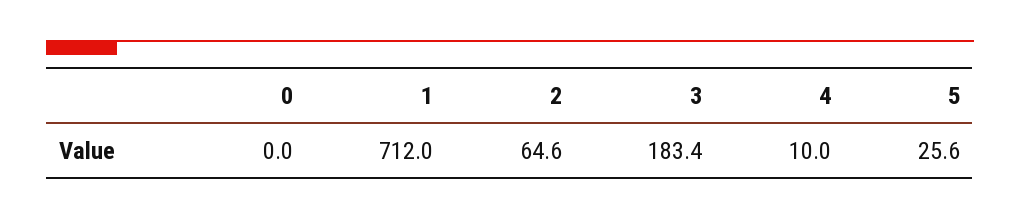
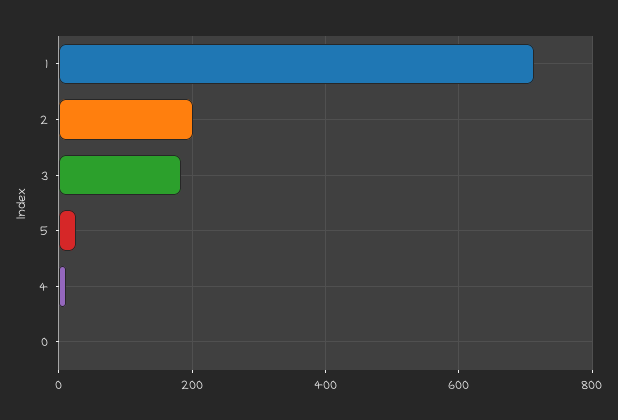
2: 64.6 -> 200

